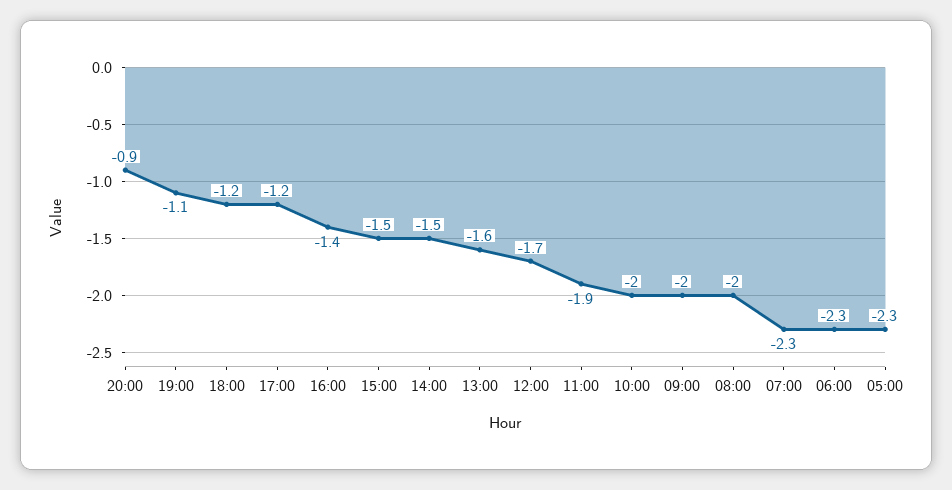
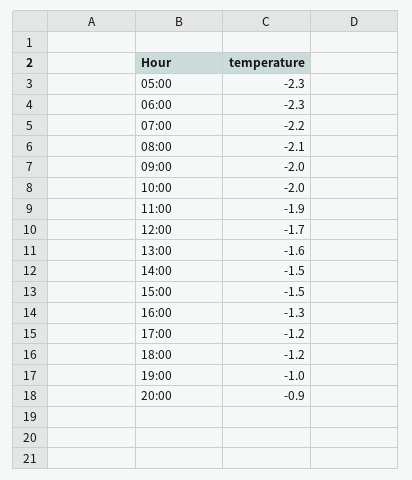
19:00: -1.1 -> -1
16:00: -1.4 -> -1.3
08:00: -2 -> -2.1
07:00: -2.3 -> -2.2

